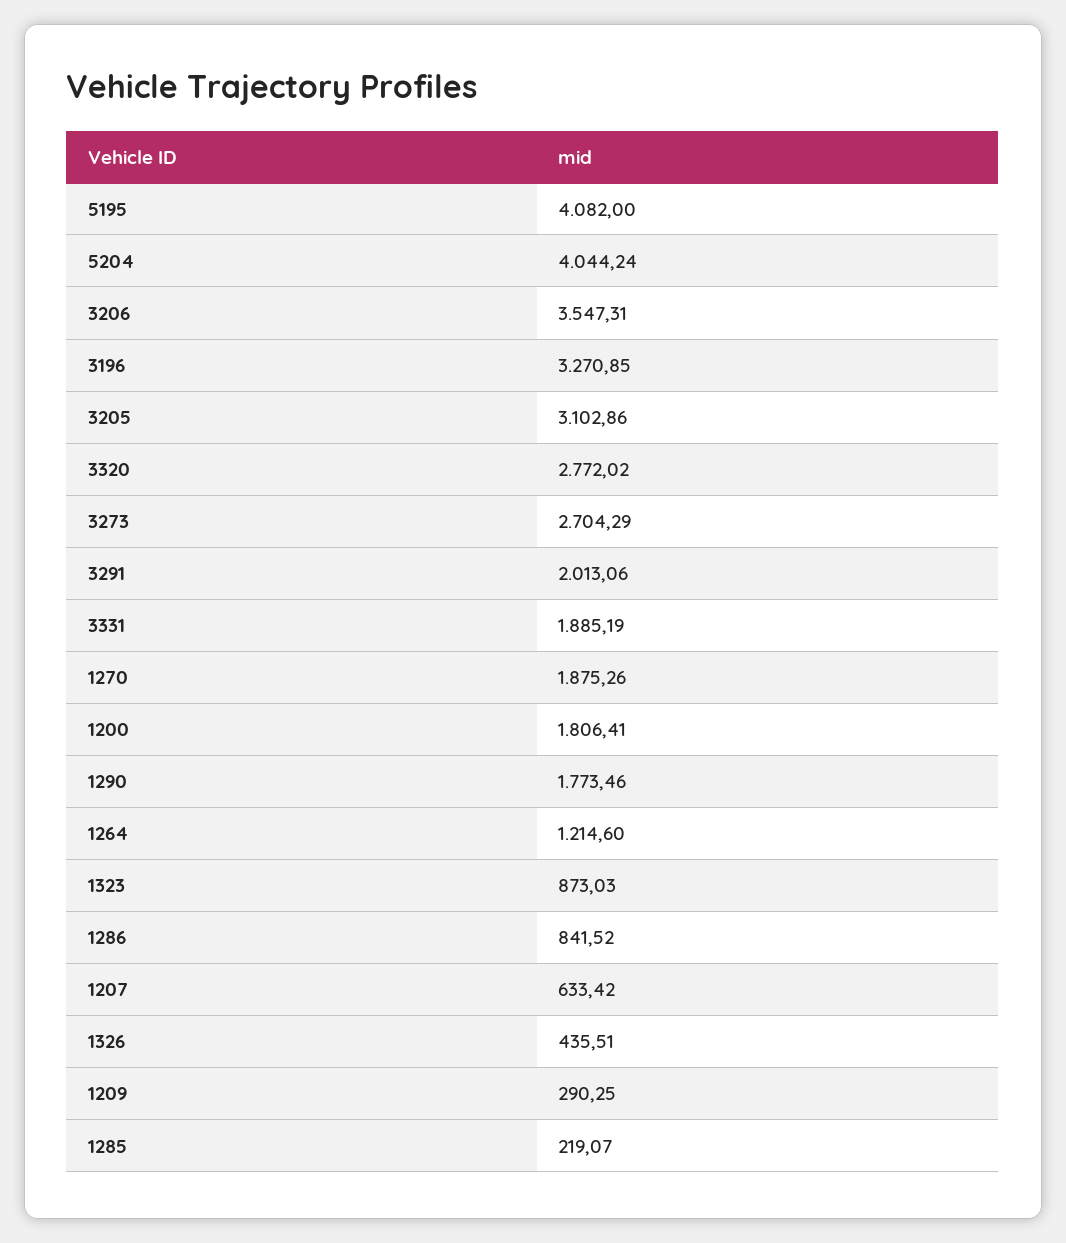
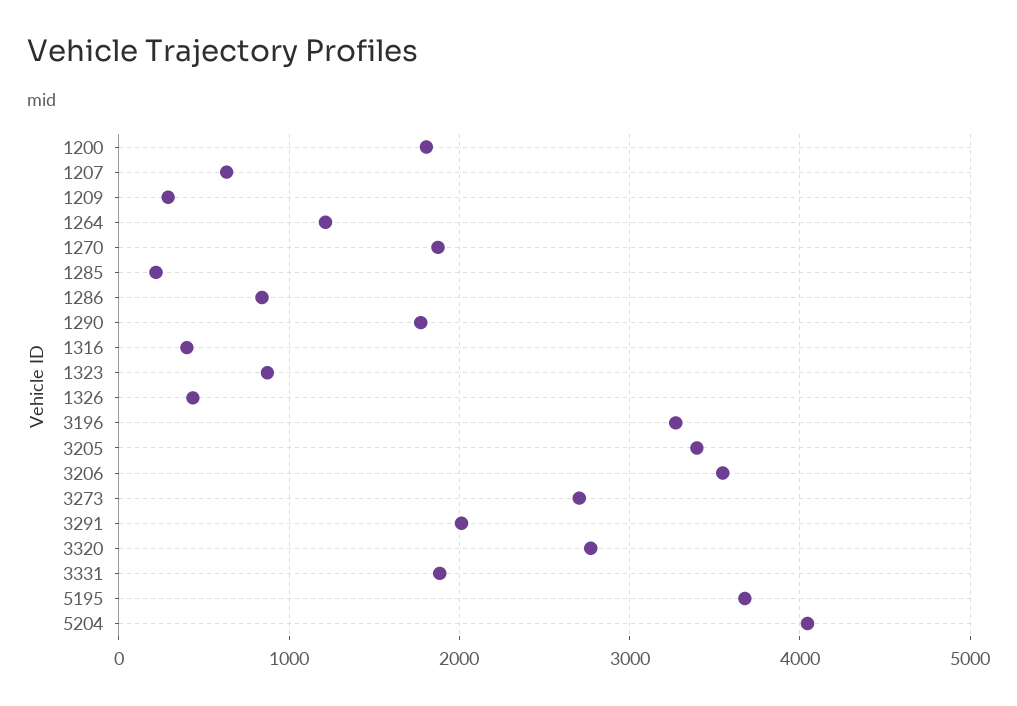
5195: 4082 -> 3700
3205: 3102.86 -> 3400
1316: none -> 400

